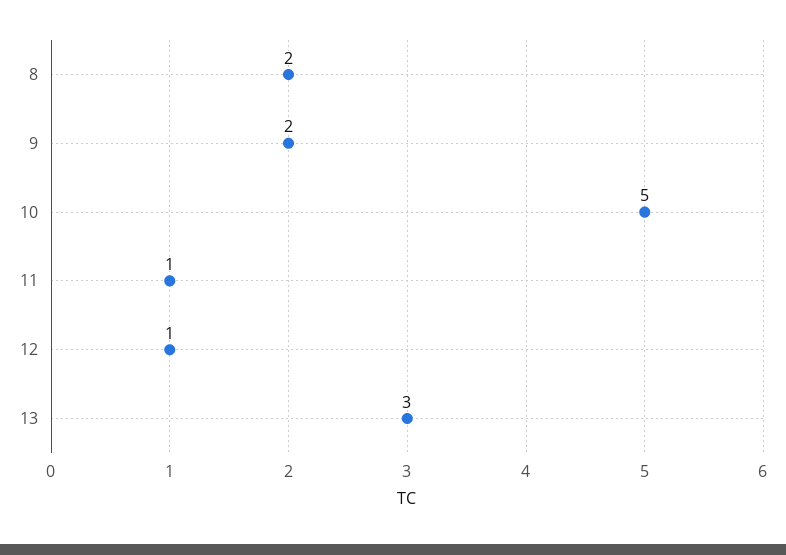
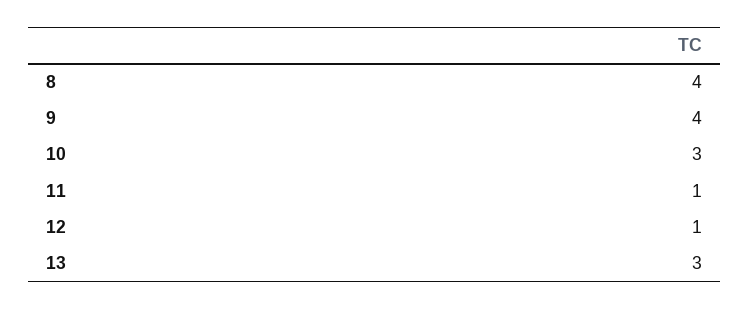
8: 2 -> 4
9: 2 -> 4
10: 5 -> 3

